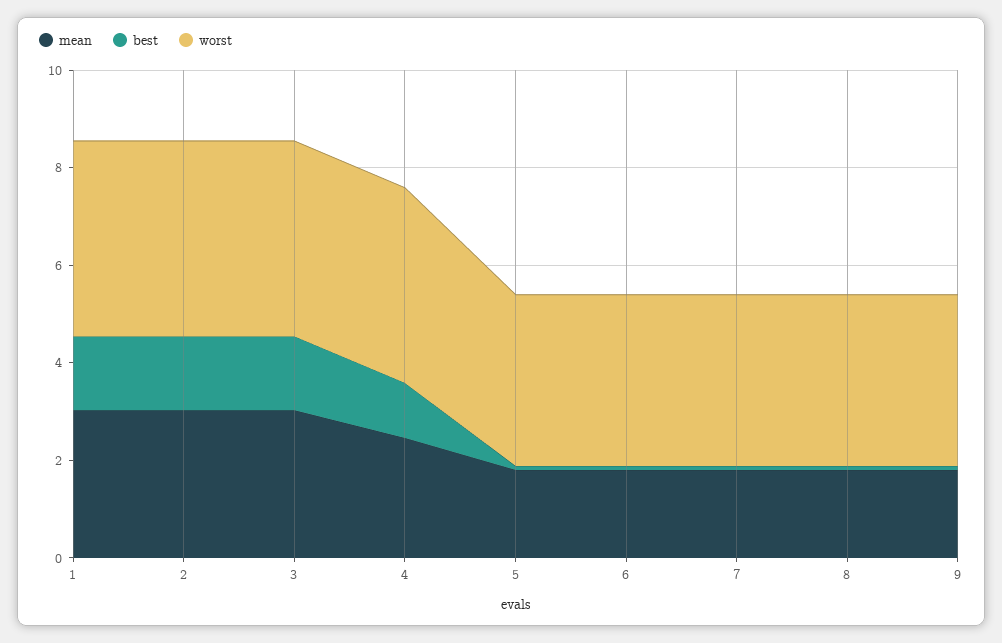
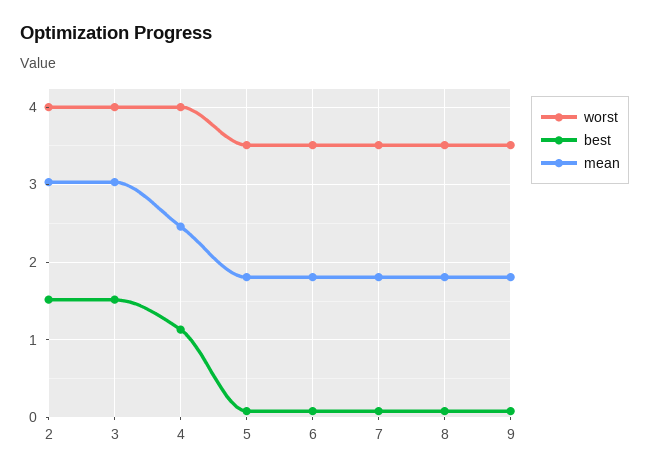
mean, 1: 3 -> none
best, 1: 1.5 -> none
worst, 1: 4 -> none

